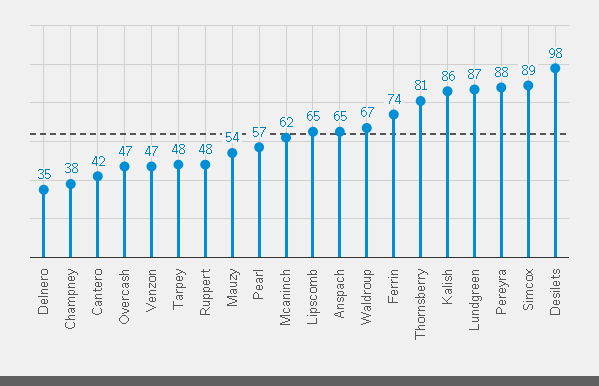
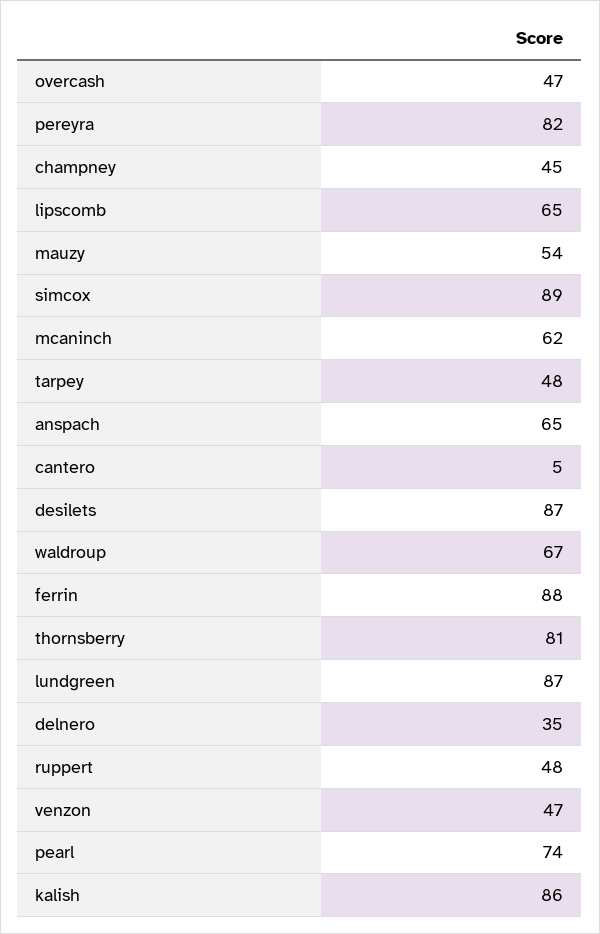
Champney: 38 -> 45
Cantero: 42 -> 5
Pearl: 57 -> 74
Ferrin: 74 -> 88
Pereyra: 88 -> 82
Desilets: 98 -> 87

